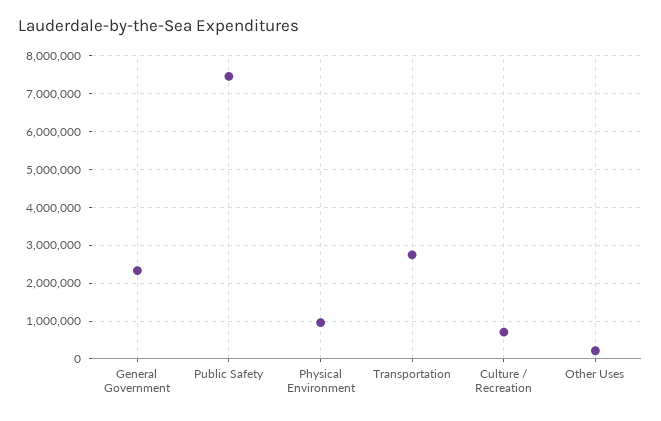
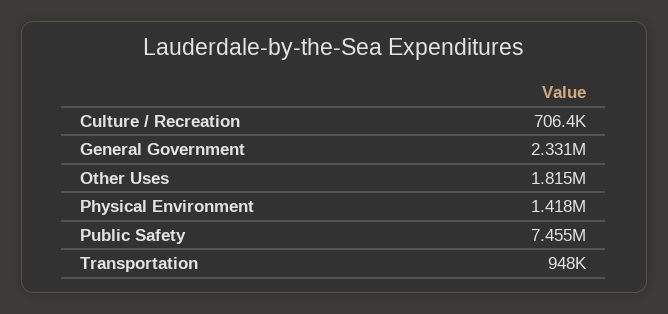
Physical Environment: 1000000 -> 1418000
Transportation: 2800000 -> 948000
Other Uses: 200000 -> 1815000

